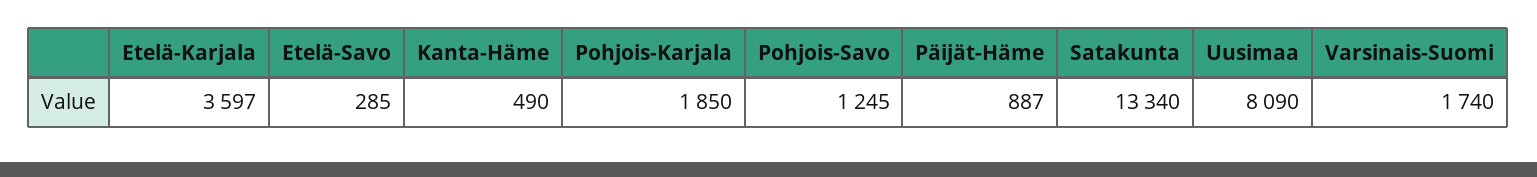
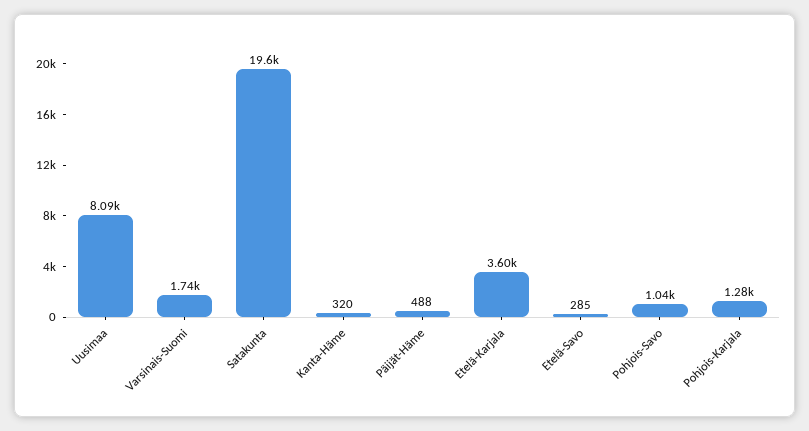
Kanta-Häme: 490 -> 320
Pohjois-Karjala: 1850 -> 1280
Pohjois-Savo: 1245 -> 1040
Päijät-Häme: 887 -> 488
Satakunta: 13340 -> 19600

